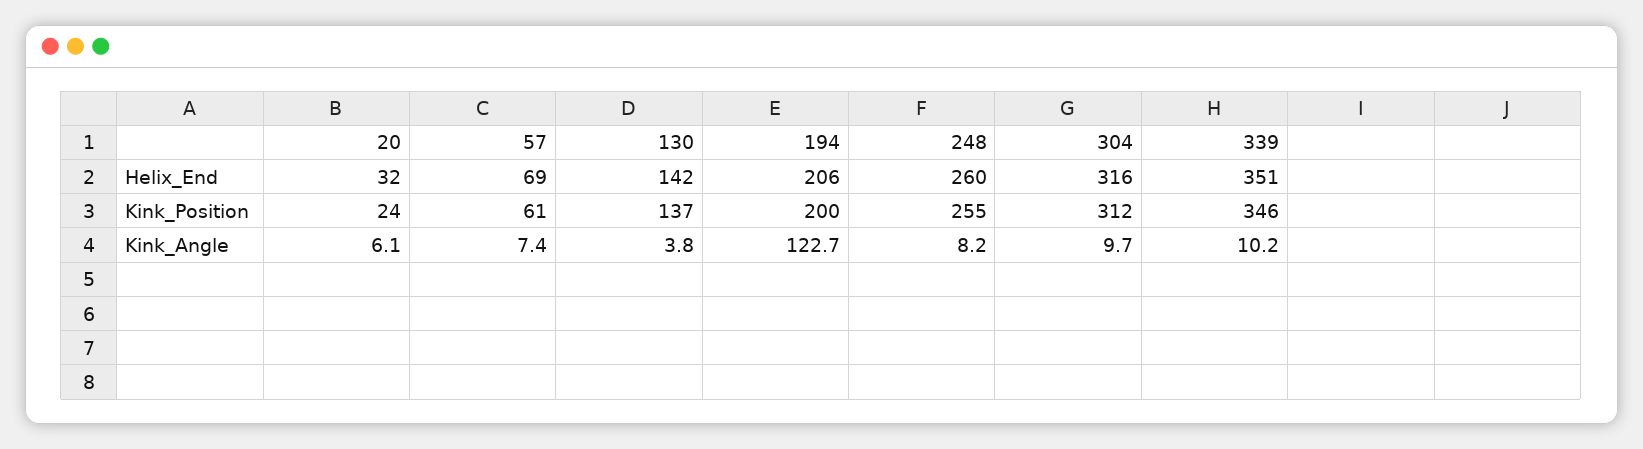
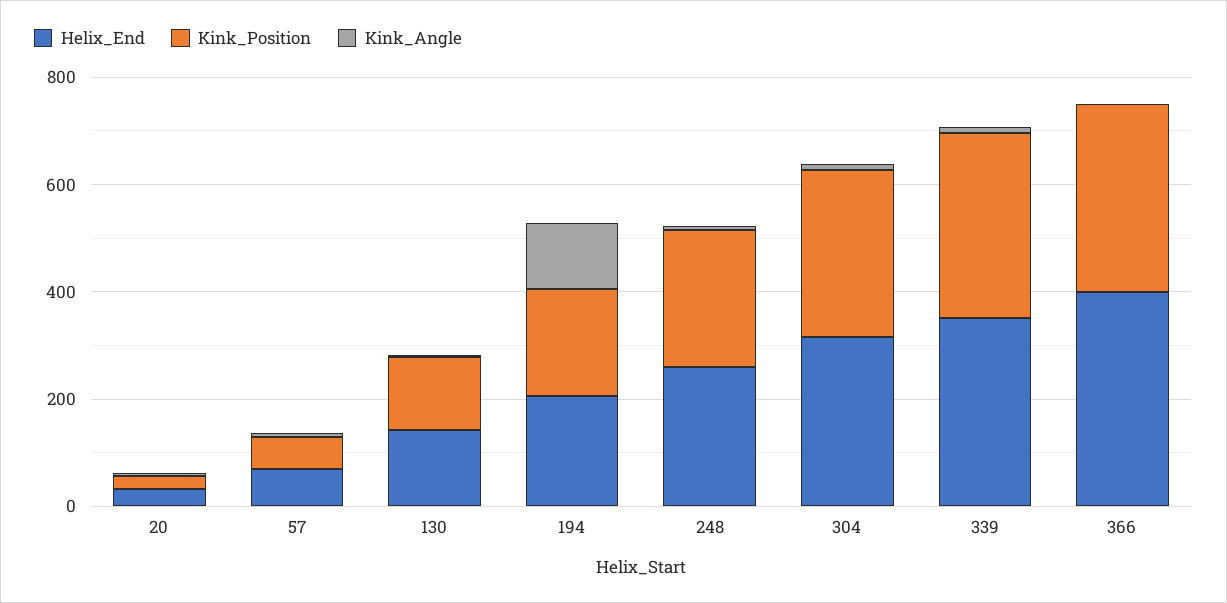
Helix_End, 366: none -> 400
Kink_Position, 366: none -> 350
Kink_Angle, 366: none -> 0

